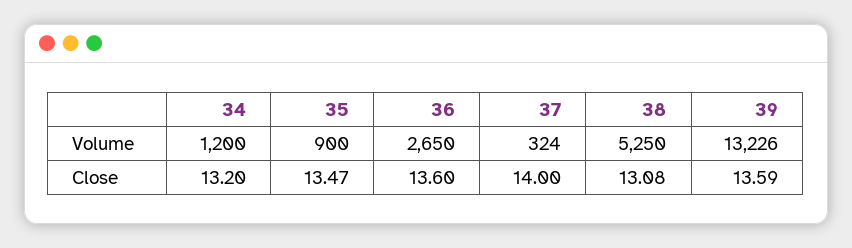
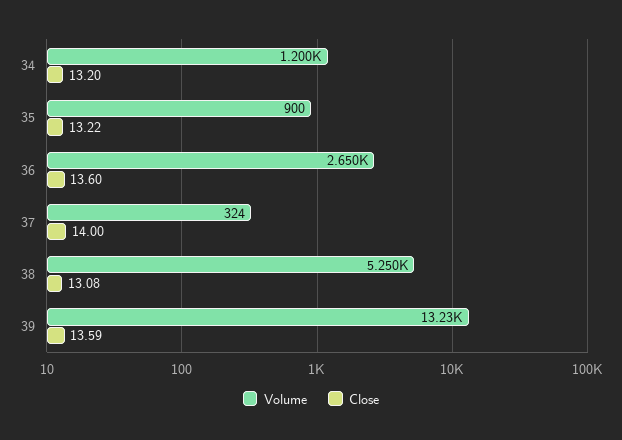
Close, 35: 13.47 -> 13.22

